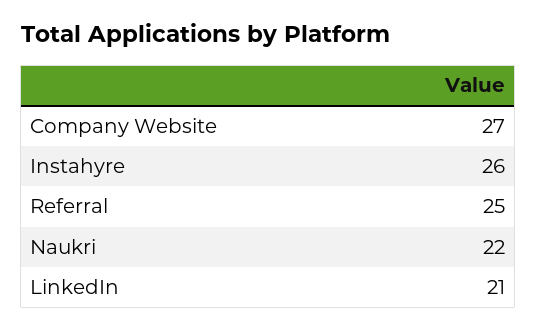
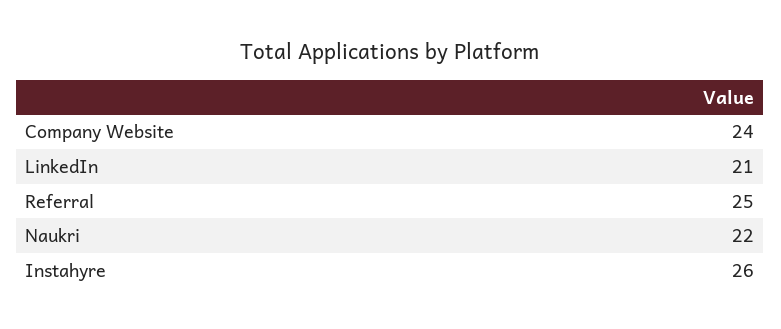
Company Website: 27 -> 24

